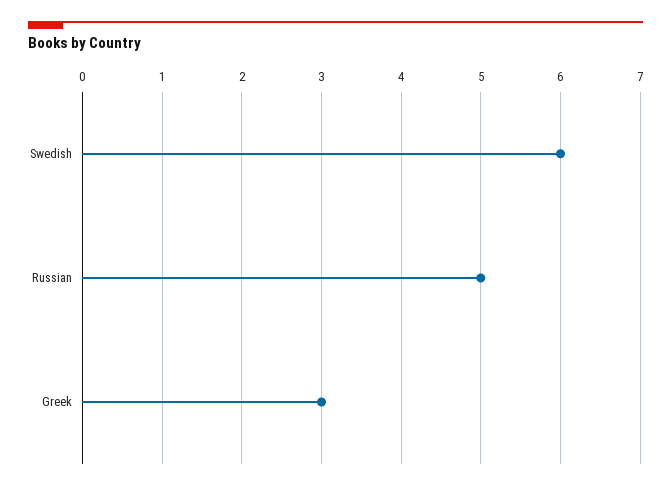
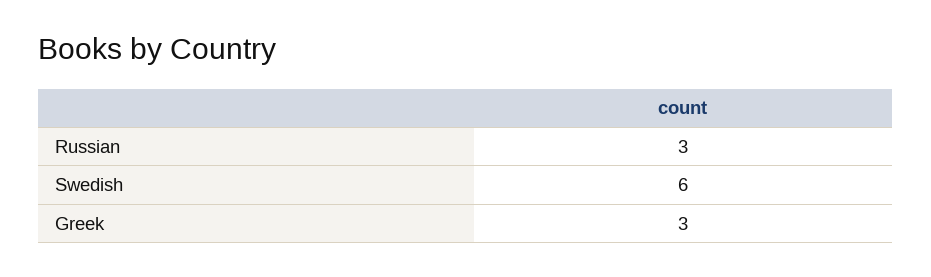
Russian: 5 -> 3

